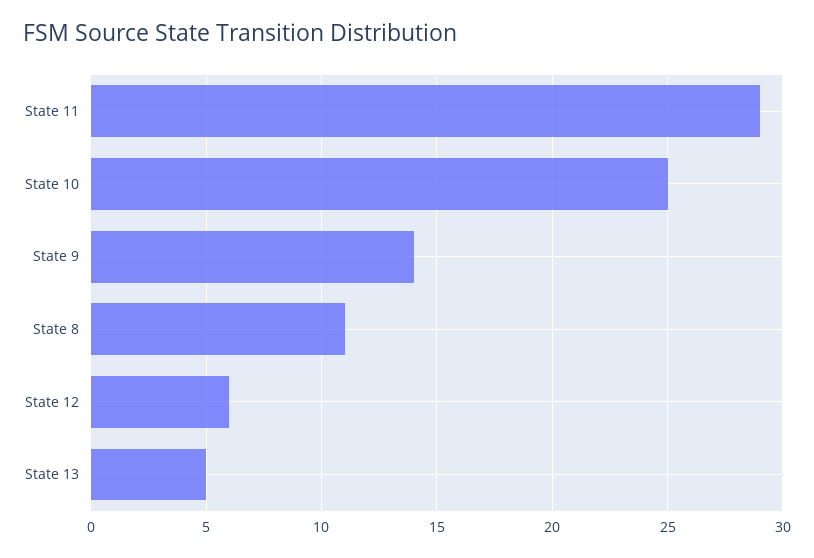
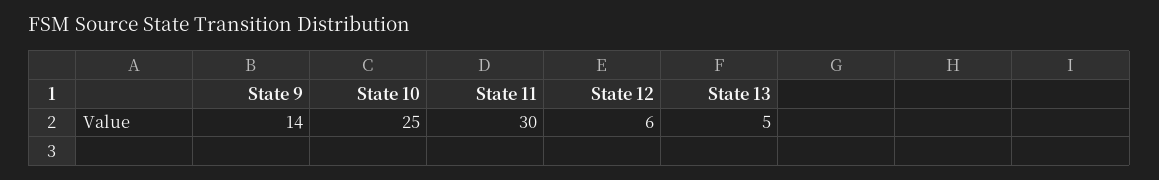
State 11: 29 -> 30
State 8: 11 -> none

